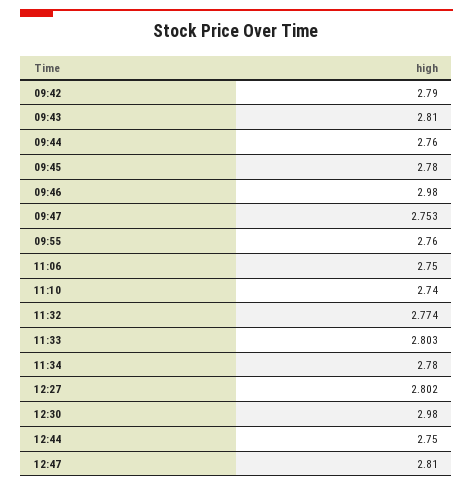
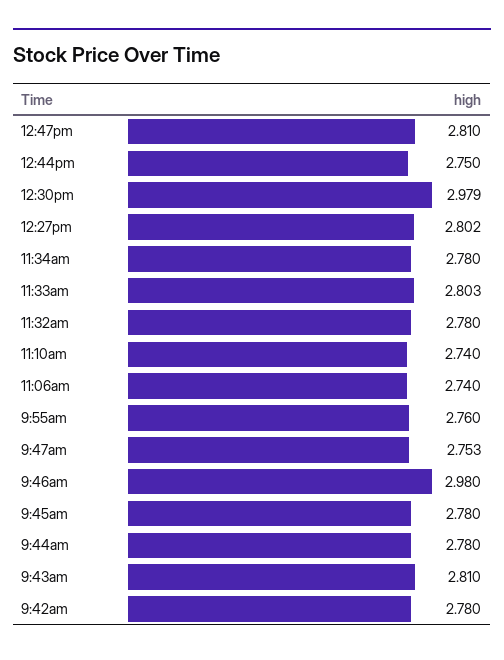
09:42: 2.79 -> 2.78
09:44: 2.76 -> 2.78
11:06: 2.75 -> 2.74
11:32: 2.774 -> 2.78
12:30: 2.98 -> 2.979

